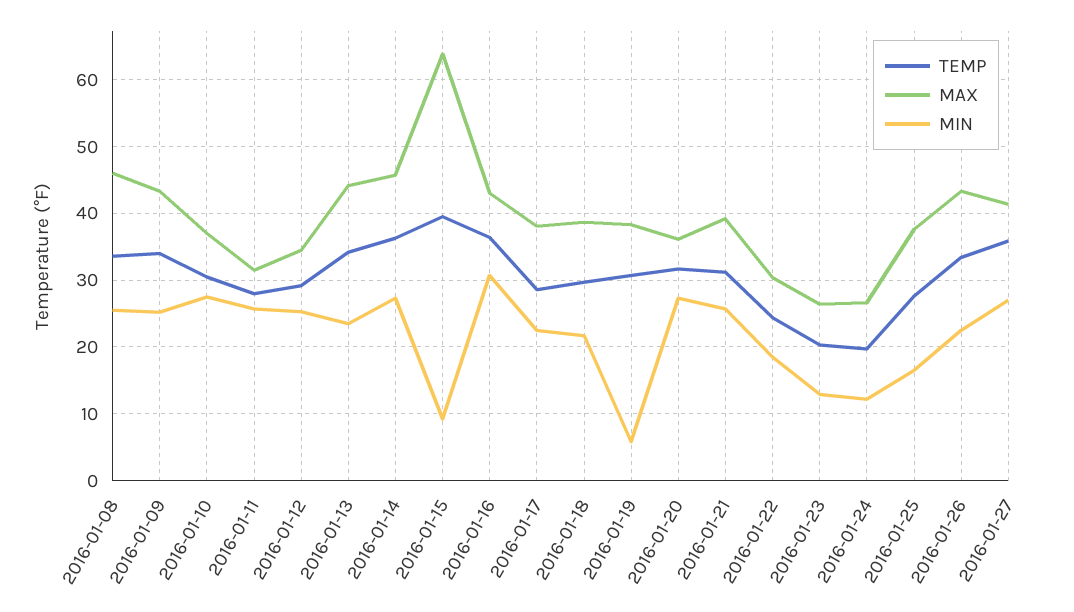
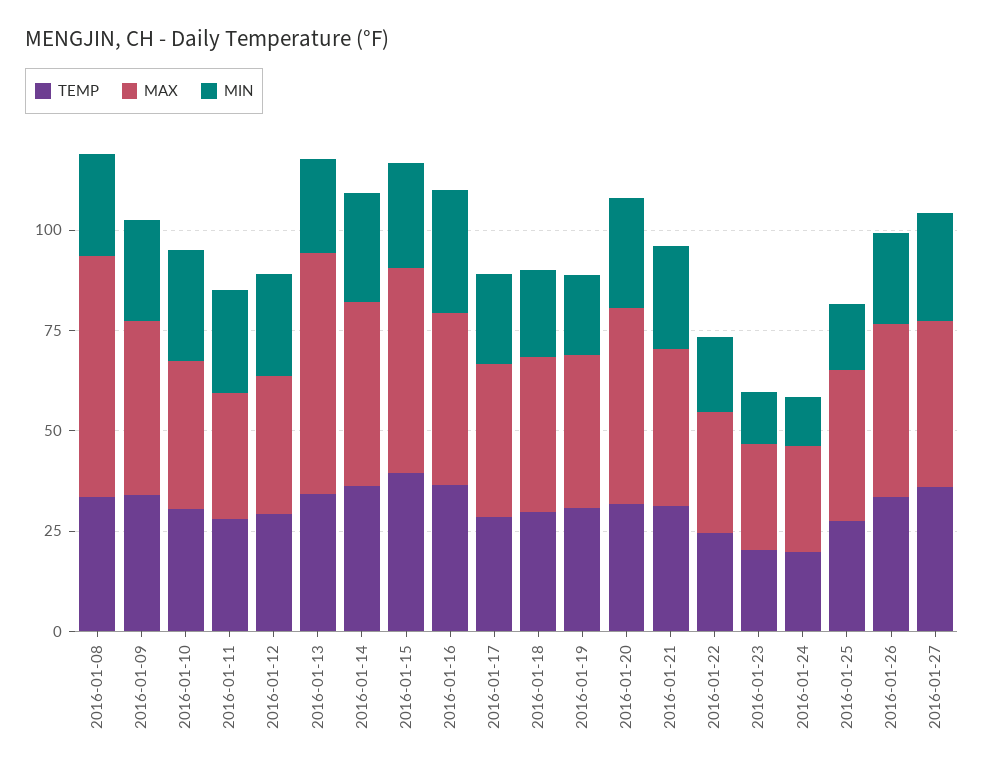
MAX, 2016-01-08: 46 -> 60
MAX, 2016-01-13: 44 -> 60
MAX, 2016-01-15: 64 -> 50
MIN, 2016-01-15: 9 -> 25
MIN, 2016-01-19: 6 -> 20
MAX, 2016-01-20: 36 -> 50

